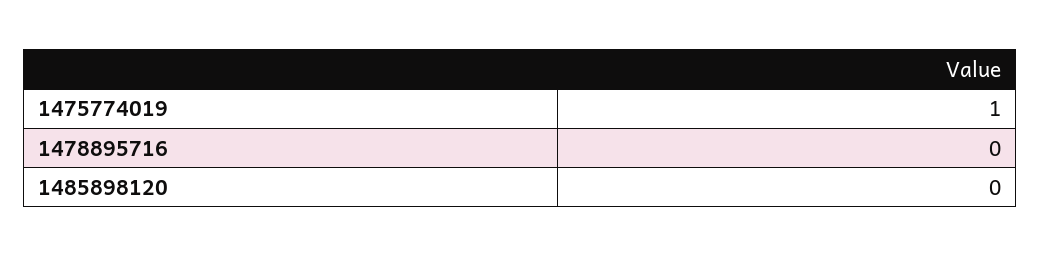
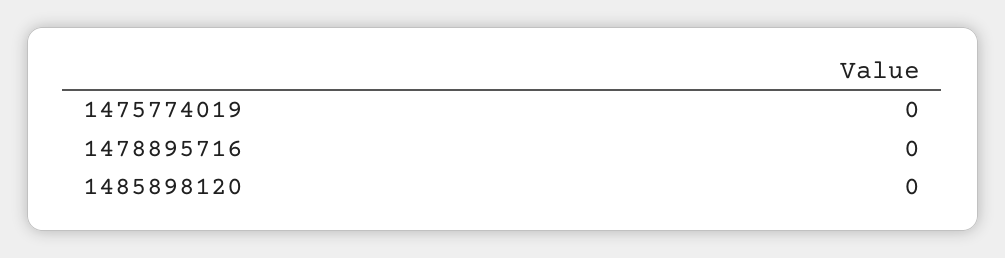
1475774019: 1 -> 0

